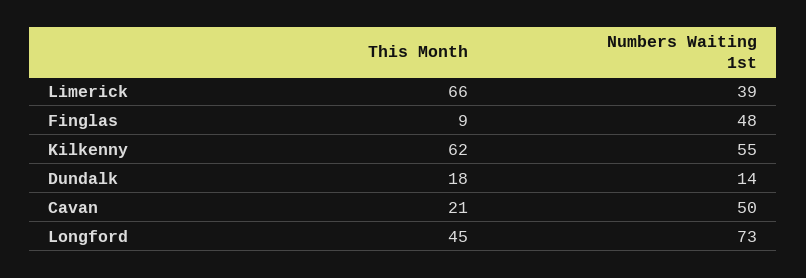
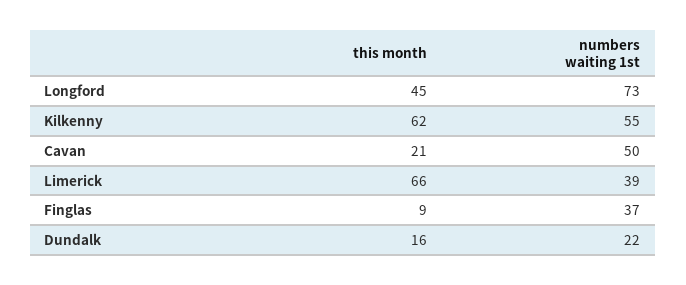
Numbers Waiting 1st, Finglas: 48 -> 37
This Month, Dundalk: 18 -> 16
Numbers Waiting 1st, Dundalk: 14 -> 22

